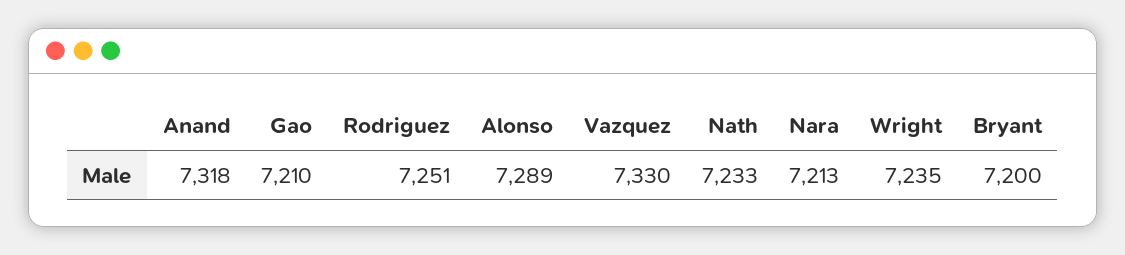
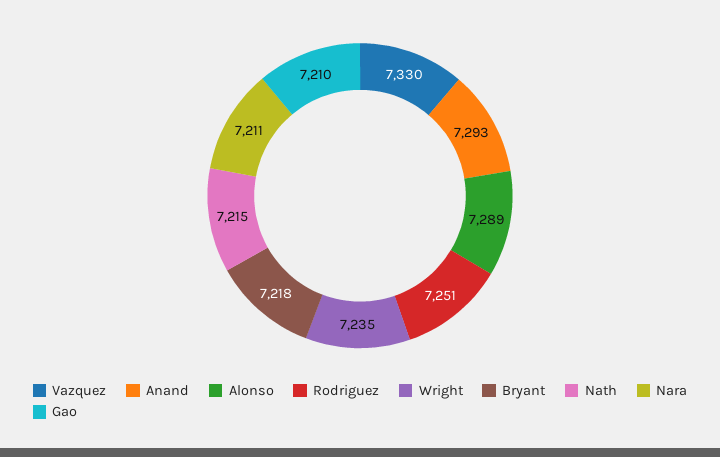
Anand: 7318 -> 7293
Nath: 7233 -> 7215
Nara: 7213 -> 7211
Bryant: 7200 -> 7218

